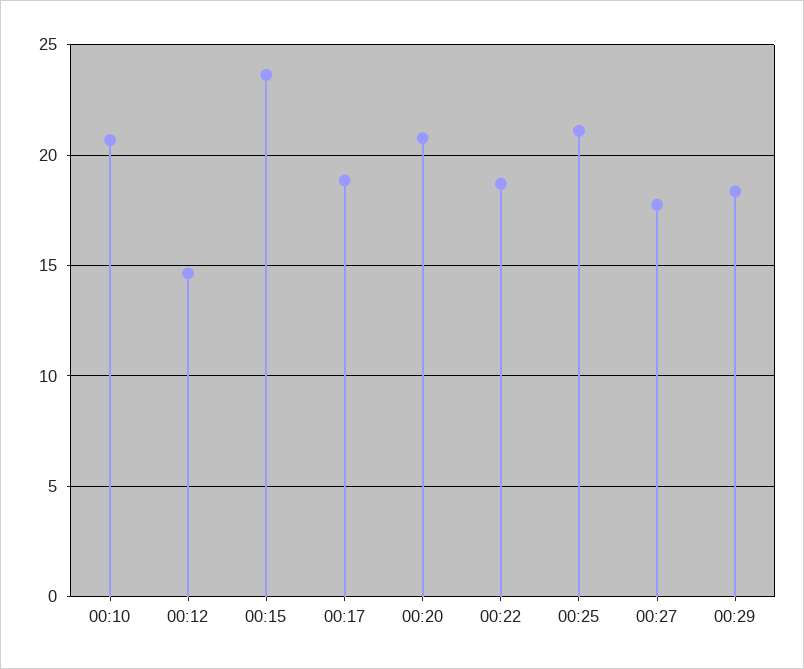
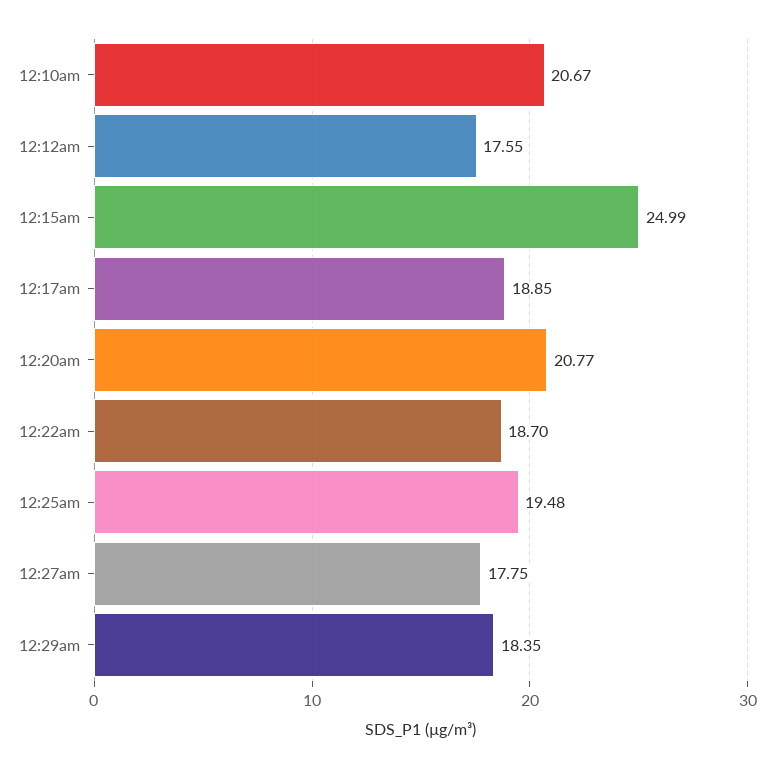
00:12: 14.5 -> 17.55
00:15: 23.5 -> 24.99
00:25: 21 -> 19.48

